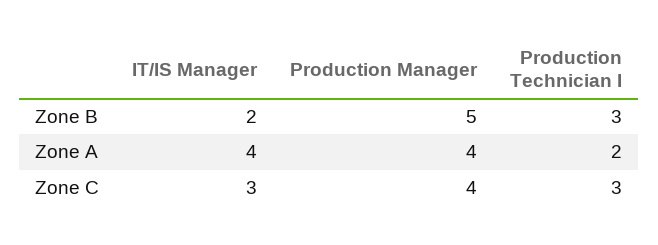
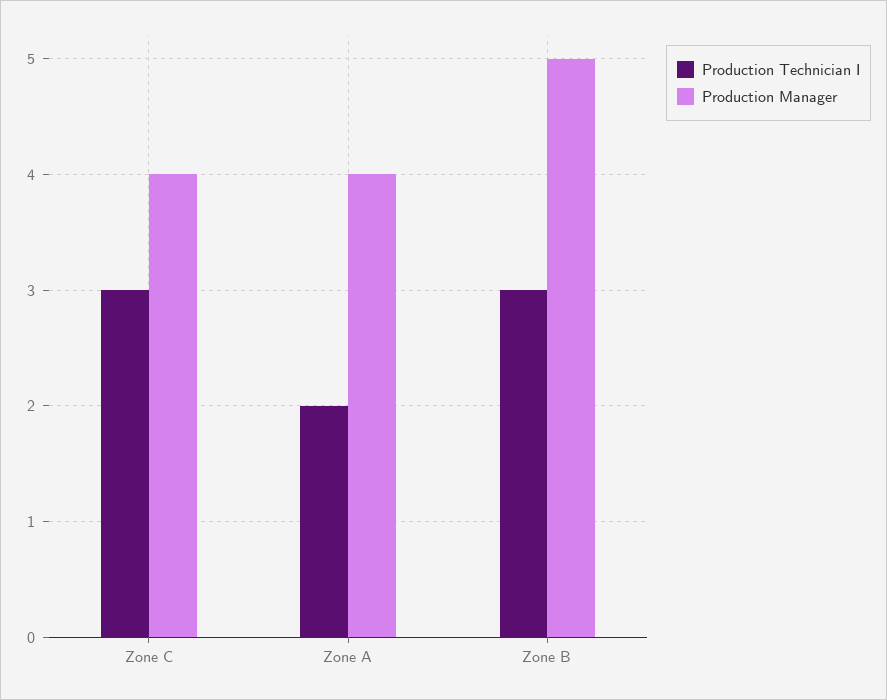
IT/IS Manager, Zone B: 2 -> none
IT/IS Manager, Zone A: 4 -> none
IT/IS Manager, Zone C: 3 -> none

